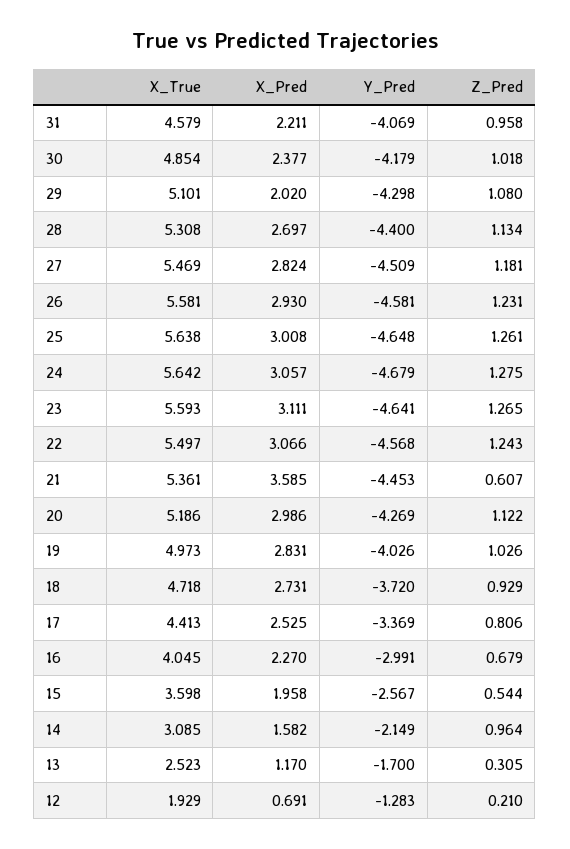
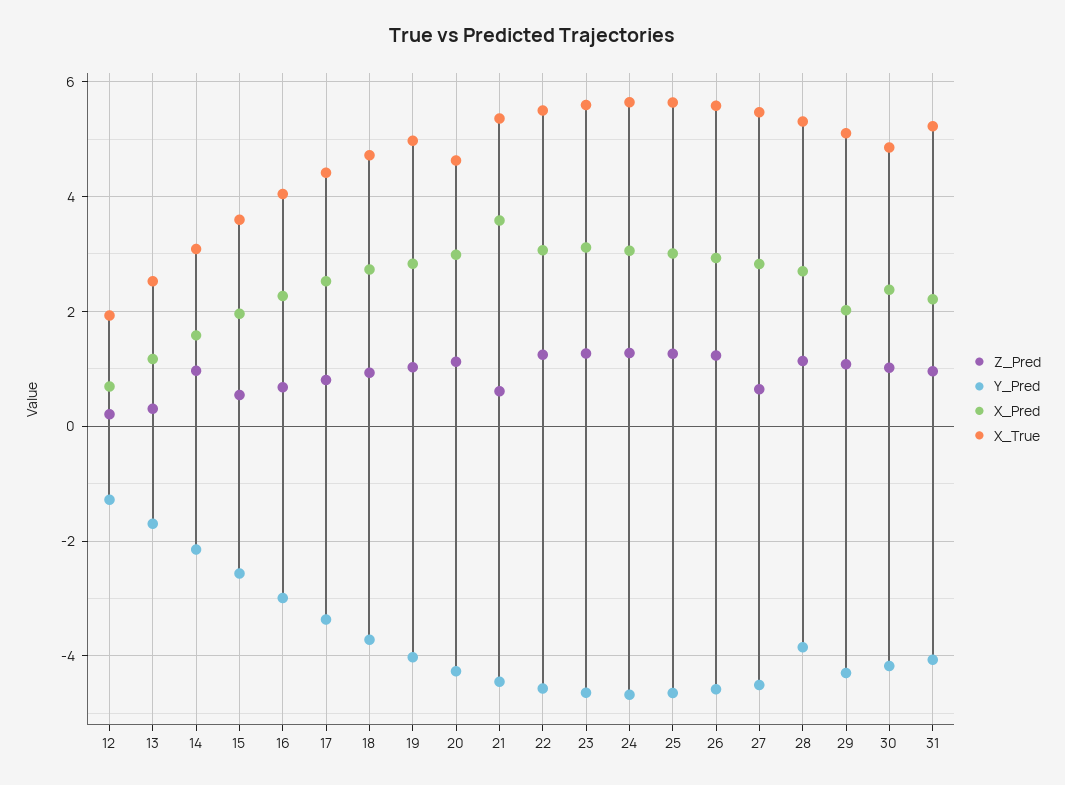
X_True, 31: 4.579 -> 5.2
Y_Pred, 28: -4.4 -> -3.8
Z_Pred, 27: 1.181 -> 0.6
X_True, 20: 5.186 -> 4.6

